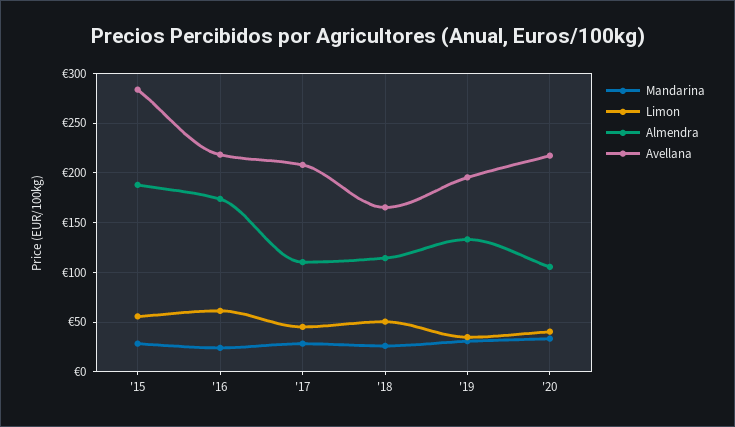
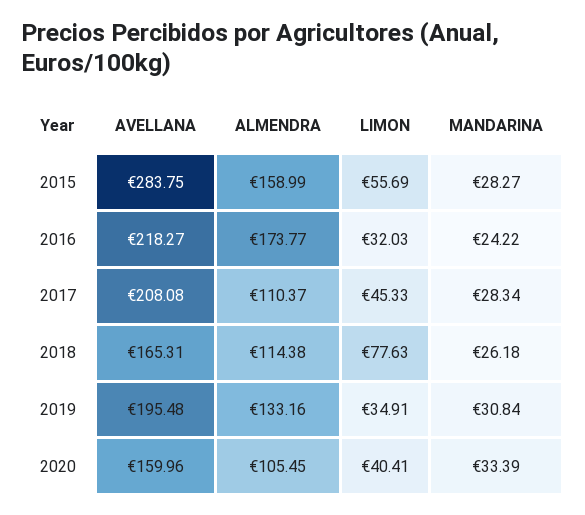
Almendra, '15: 190 -> 158.99
Limon, '16: 60 -> 32.03
Limon, '18: 50 -> 77.63
Avellana, '20: 220 -> 159.96

